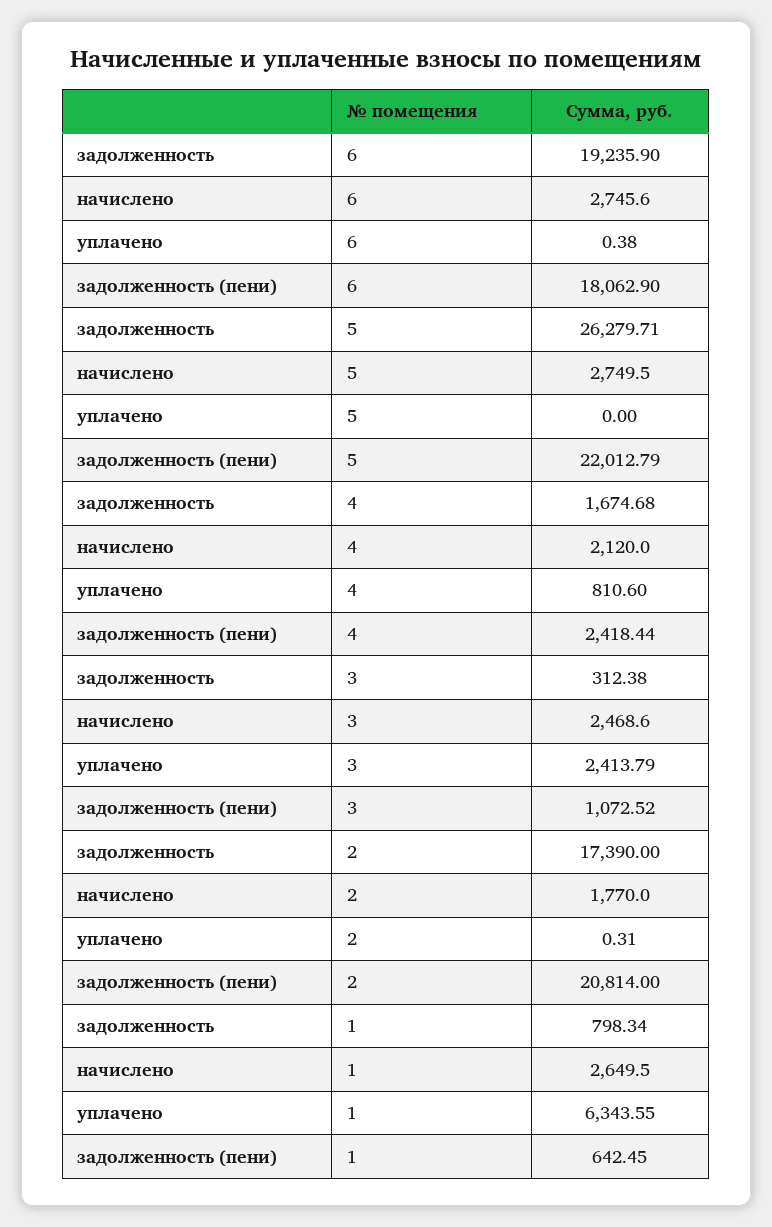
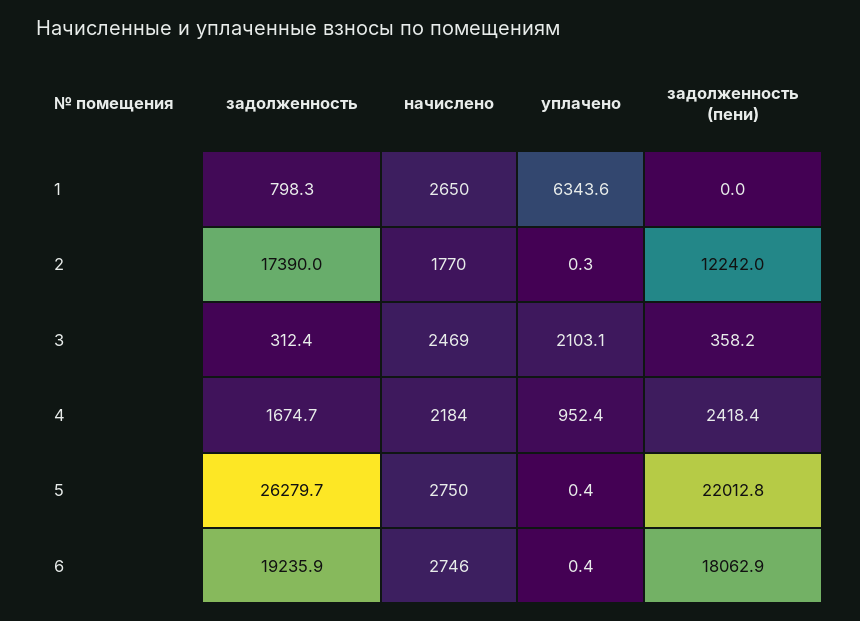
уплачено, 5: 0 -> 0.4
начислено, 4: 2120 -> 2184
уплачено, 4: 810.6 -> 952.4
уплачено, 3: 2413.79 -> 2103.1
задолженность (пени), 3: 1072.52 -> 358.2
задолженность (пени), 2: 20814 -> 12242
задолженность (пени), 1: 642.45 -> 0

